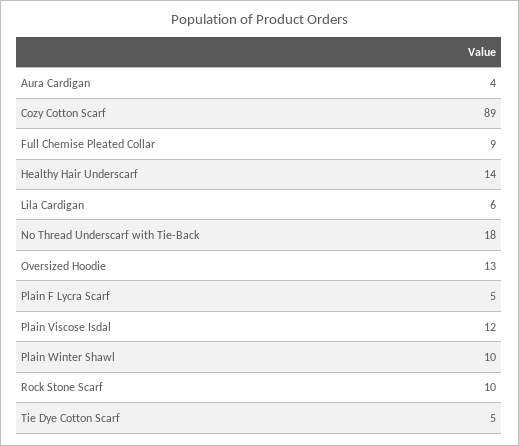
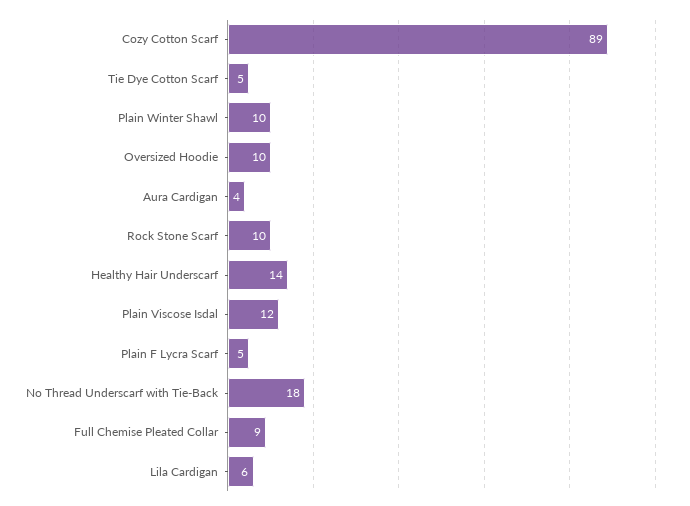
Oversized Hoodie: 13 -> 10

